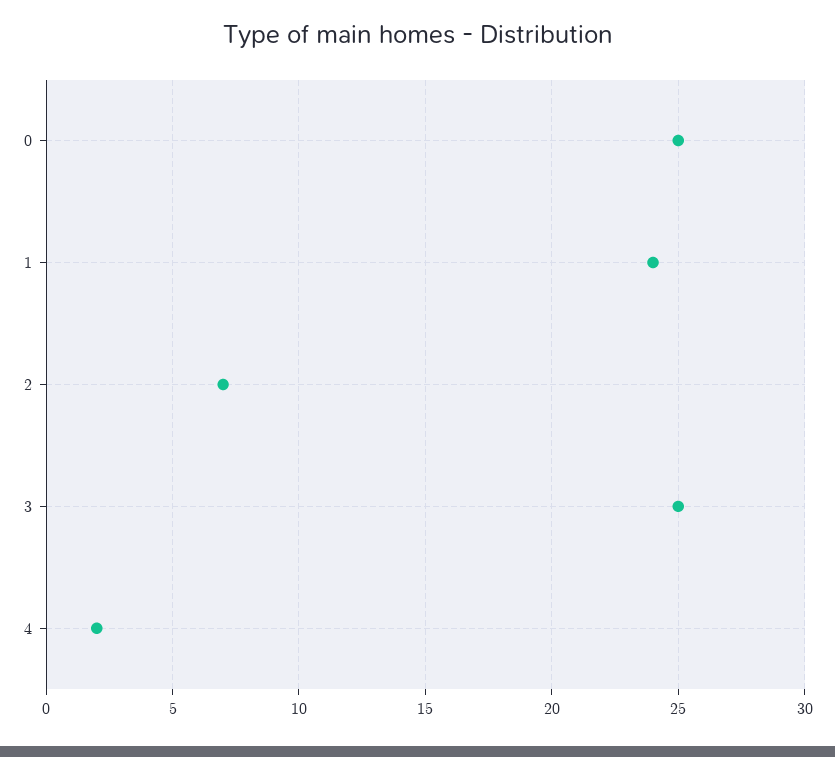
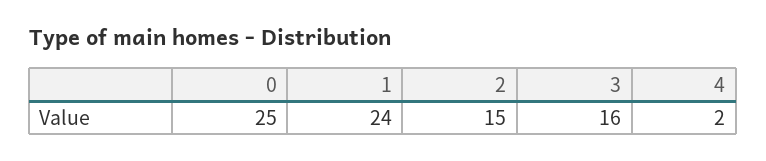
2: 7 -> 15
3: 25 -> 16

